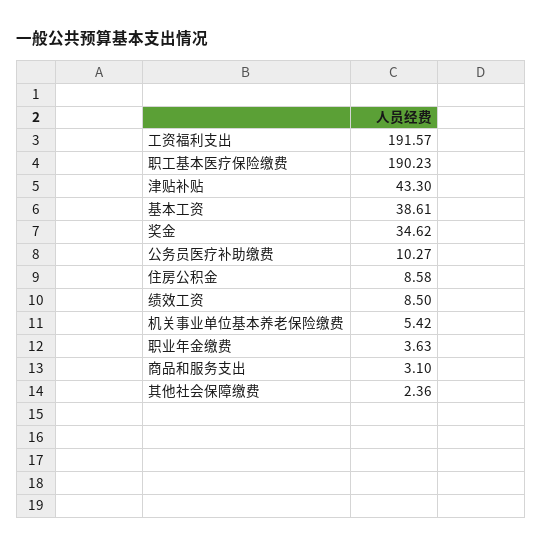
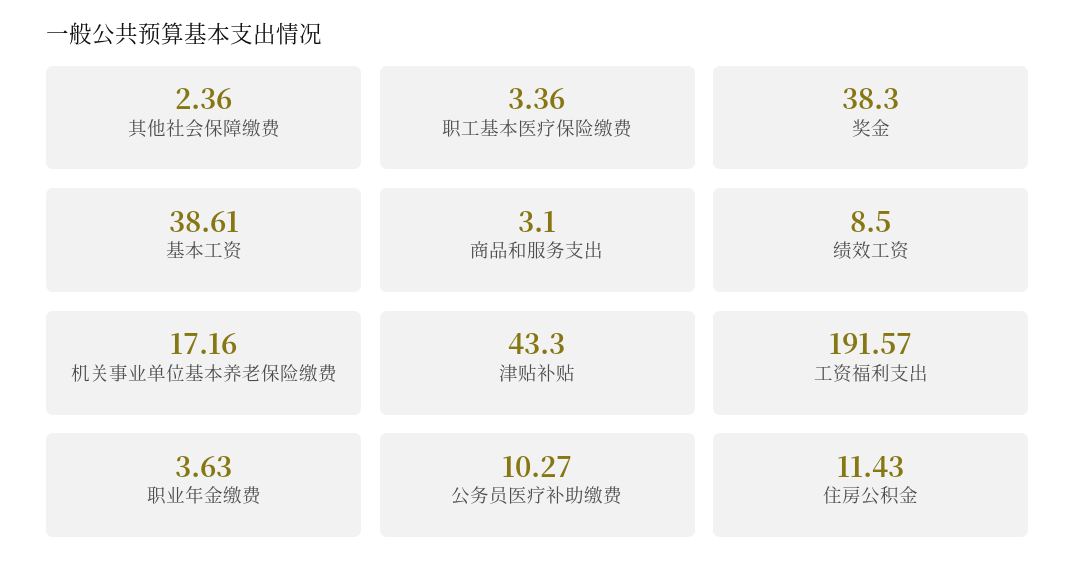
职工基本医疗保险缴费: 190.23 -> 3.36
奖金: 34.62 -> 38.3
住房公积金: 8.58 -> 11.43
机关事业单位基本养老保险缴费: 5.42 -> 17.16

